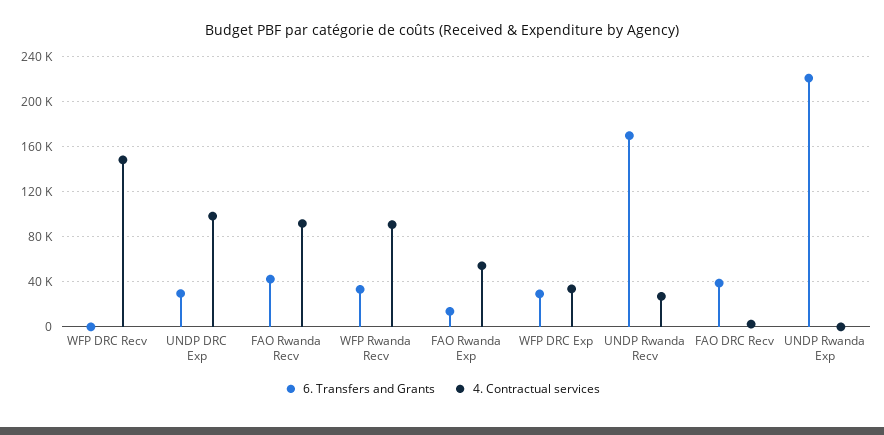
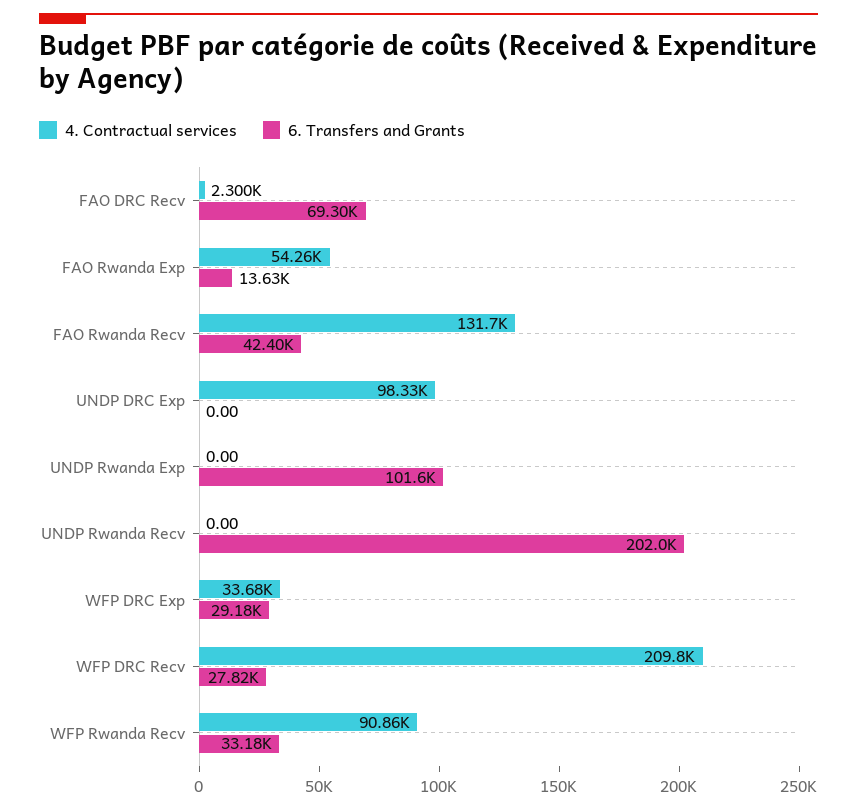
6. Transfers and Grants, WFP DRC Recv: 0 -> 27820
4. Contractual services, WFP DRC Recv: 150000 -> 209800
6. Transfers and Grants, UNDP DRC Exp: 30000 -> 0
4. Contractual services, FAO Rwanda Recv: 90000 -> 131700
6. Transfers and Grants, UNDP Rwanda Recv: 170000 -> 202000
4. Contractual services, UNDP Rwanda Recv: 30000 -> 0
6. Transfers and Grants, FAO DRC Recv: 40000 -> 69300
6. Transfers and Grants, UNDP Rwanda Exp: 220000 -> 101600

